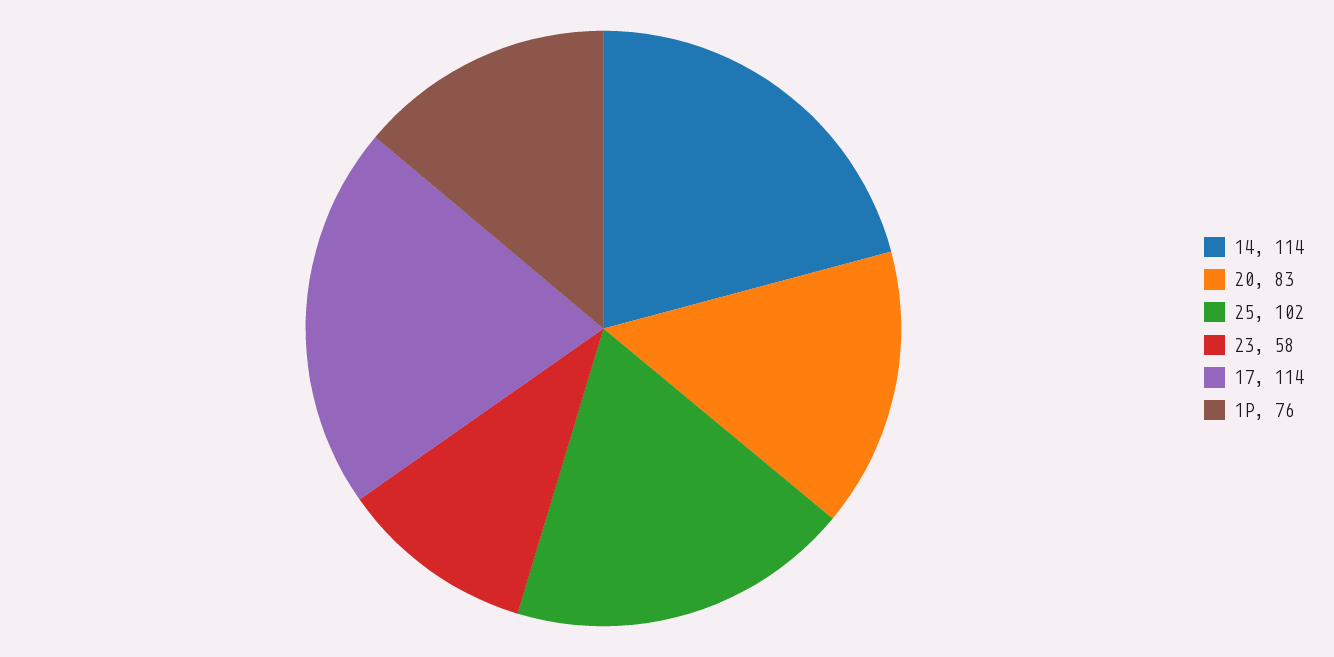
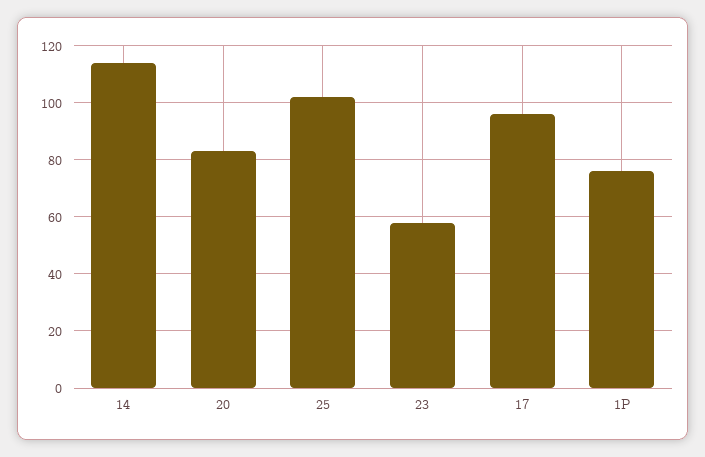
17: 114 -> 95

